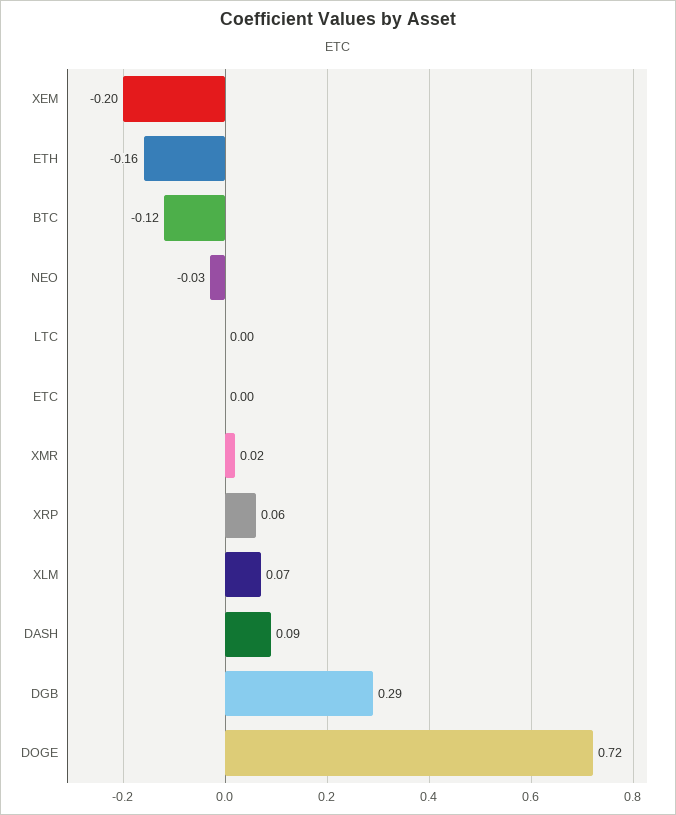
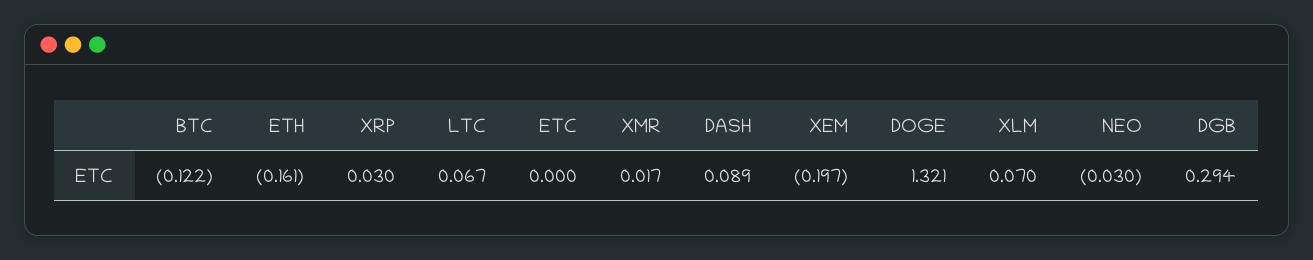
LTC: 0 -> 0.067
XRP: 0.06 -> 0.03
DOGE: 0.72 -> 1.321

